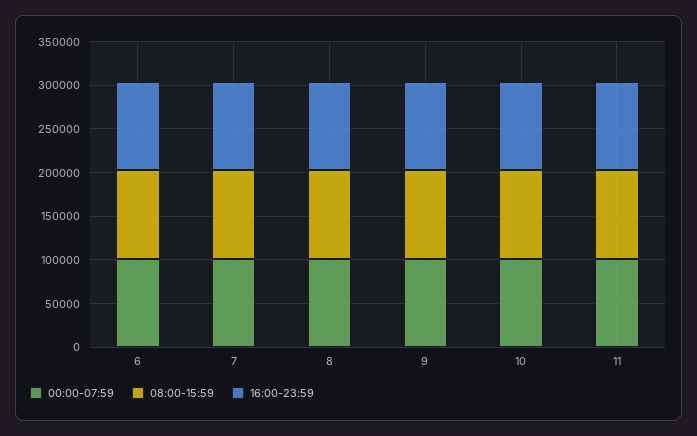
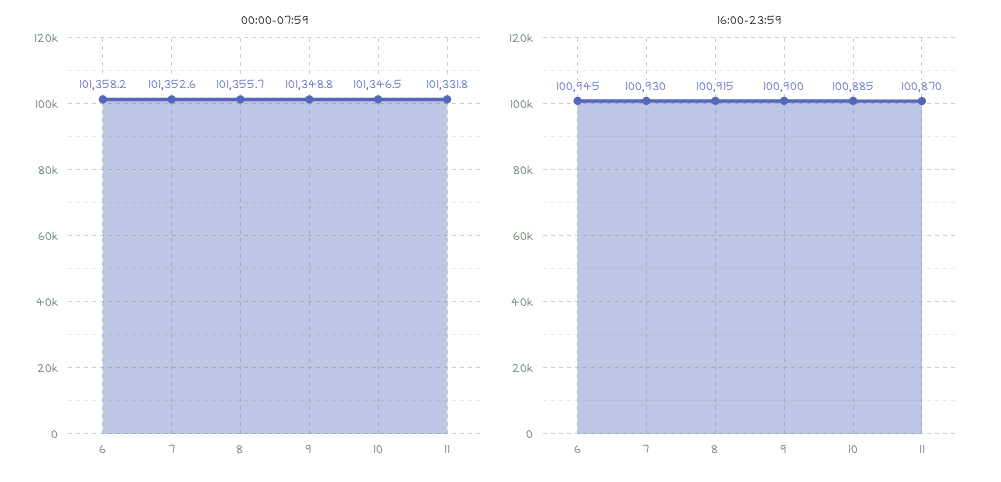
08:00-15:59, 6: 100000 -> none
08:00-15:59, 7: 100000 -> none
08:00-15:59, 8: 100000 -> none
08:00-15:59, 9: 100000 -> none
08:00-15:59, 10: 100000 -> none
08:00-15:59, 11: 100000 -> none

